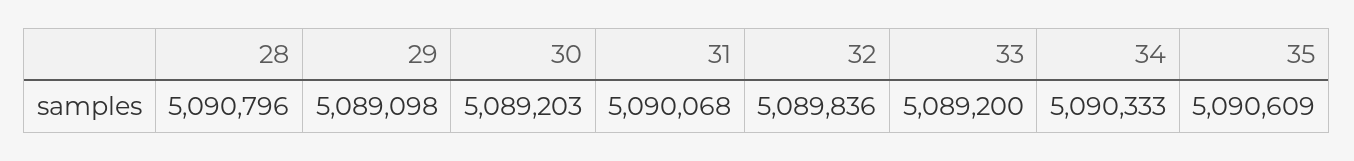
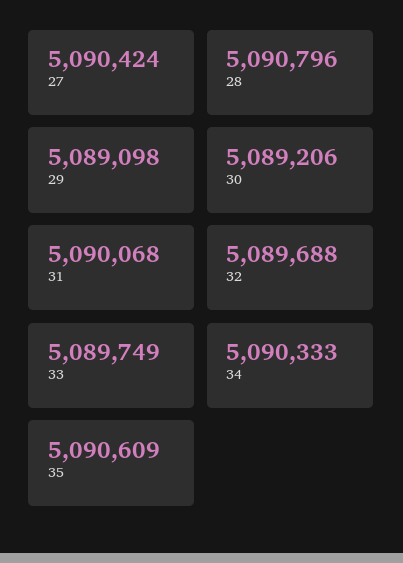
30: 5089203 -> 5089206
32: 5089836 -> 5089688
33: 5089200 -> 5089749
27: none -> 5090424

